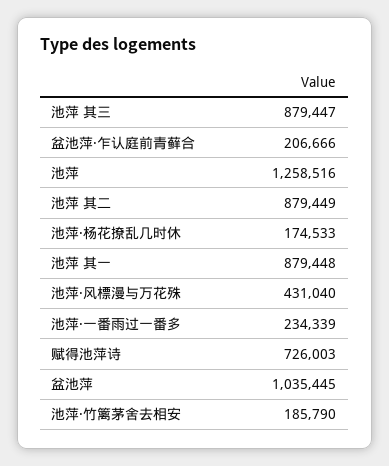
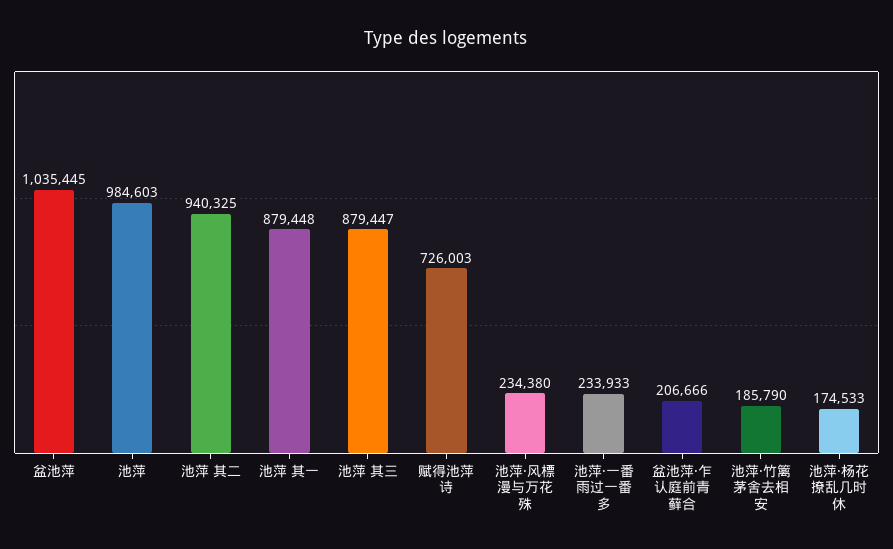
池萍: 1258516 -> 984603
池萍 其二: 879449 -> 940325
池萍·风標漫与万花殊: 431040 -> 234380
池萍·一番雨过一番多: 234339 -> 233933

